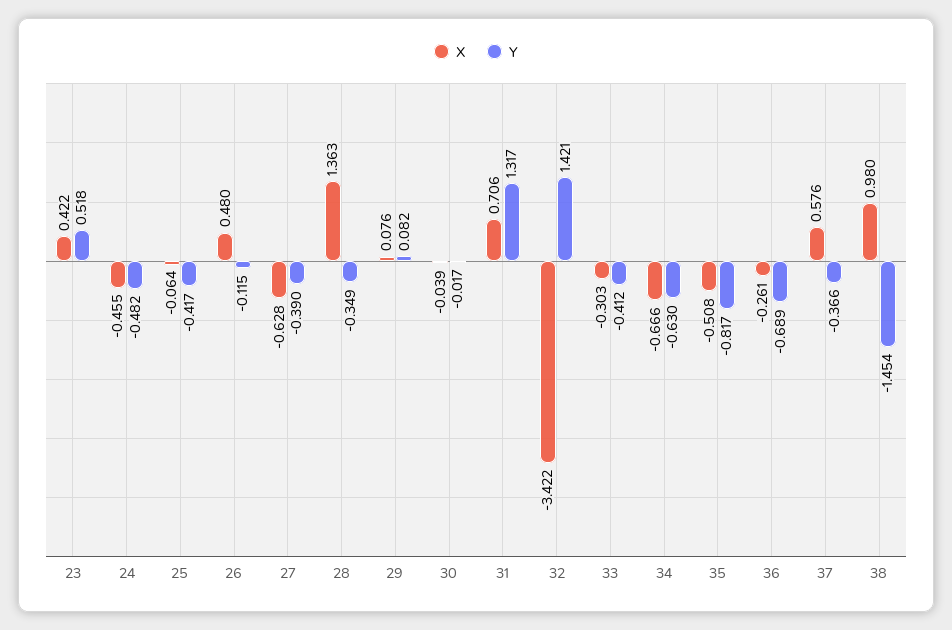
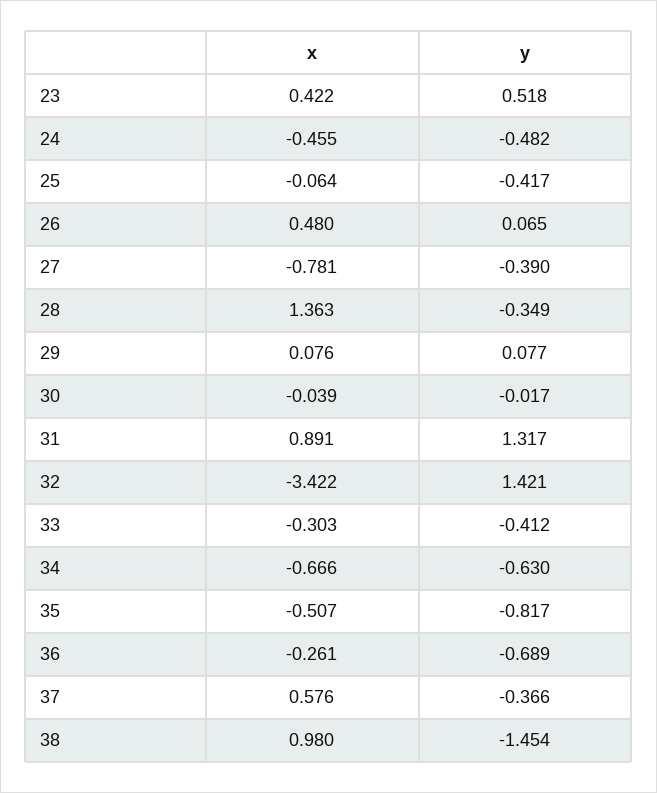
Y, 26: -0.115 -> 0.065
X, 27: -0.628 -> -0.781
Y, 29: 0.082 -> 0.077
X, 31: 0.706 -> 0.891
X, 35: -0.508 -> -0.507

